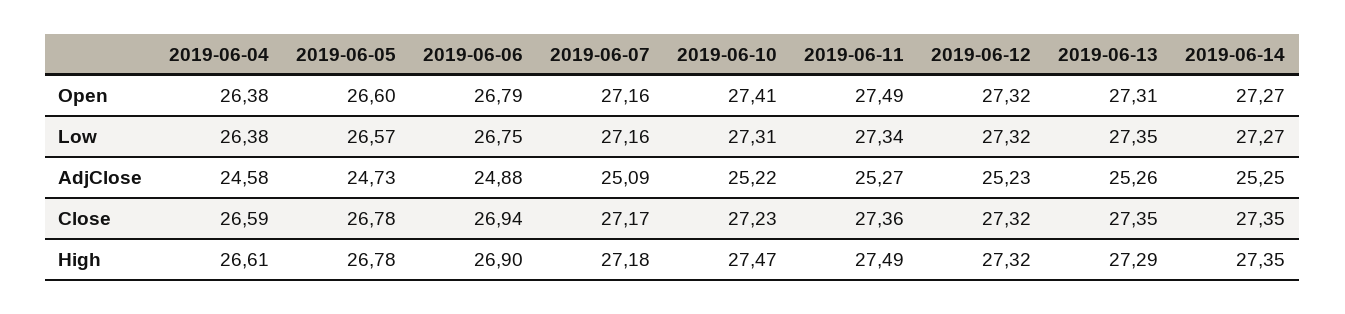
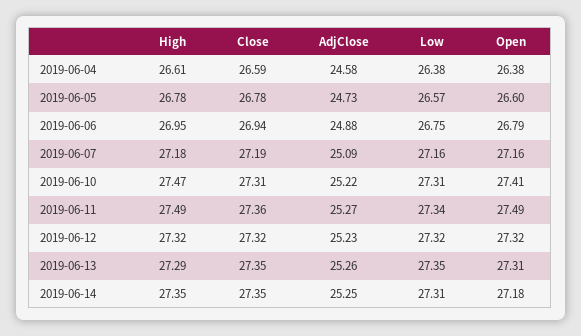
2019-06-14, Open: 27.27 -> 27.18
2019-06-14, Low: 27.27 -> 27.31
2019-06-07, Close: 27.17 -> 27.19
2019-06-10, Close: 27.23 -> 27.31
2019-06-06, High: 26.9 -> 26.95

